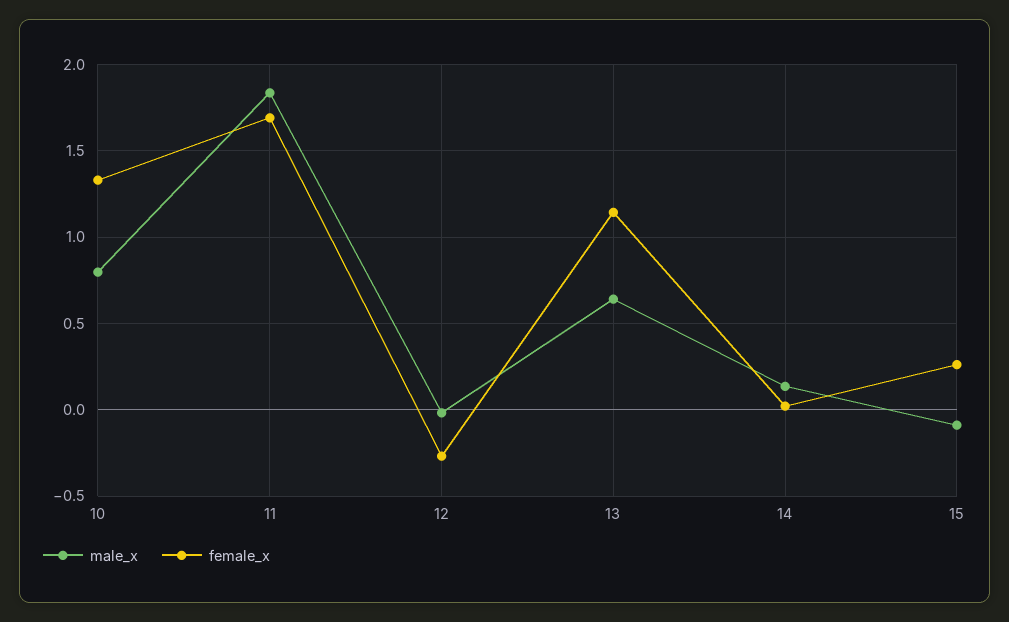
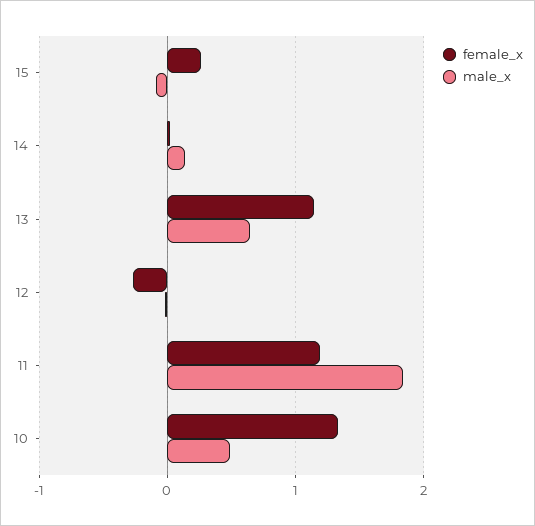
male_x, 10: 0.8 -> 0.5
female_x, 11: 1.7 -> 1.2

